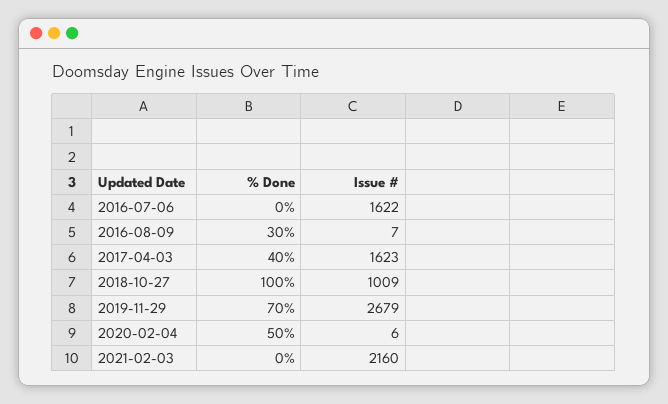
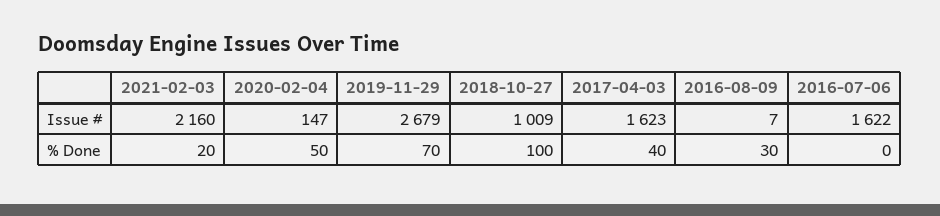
Issue #, 2020-02-04: 6 -> 147
% Done, 2021-02-03: 0 -> 20

